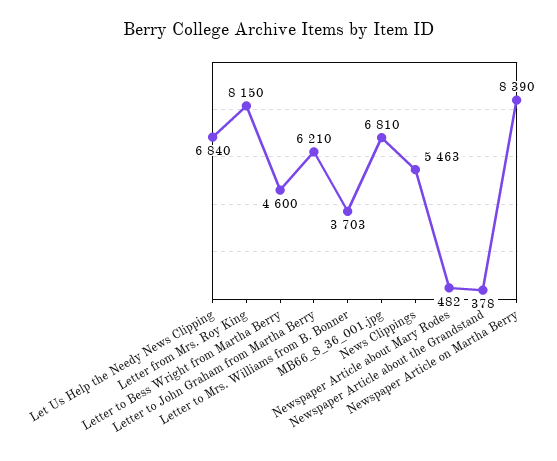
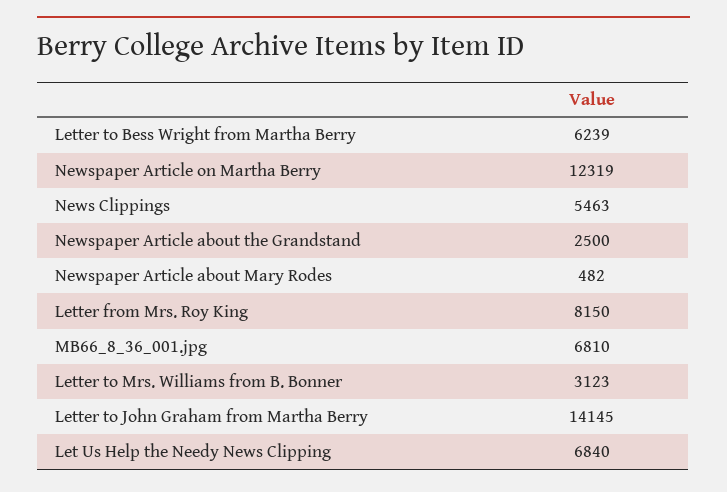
Letter to Bess Wright from Martha Berry: 4600 -> 6239
Letter to John Graham from Martha Berry: 6210 -> 14145
Letter to Mrs. Williams from B. Bonner: 3703 -> 3123
Newspaper Article about the Grandstand: 378 -> 2500
Newspaper Article on Martha Berry: 8390 -> 12319

